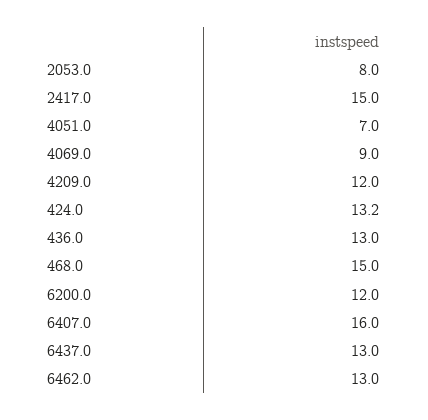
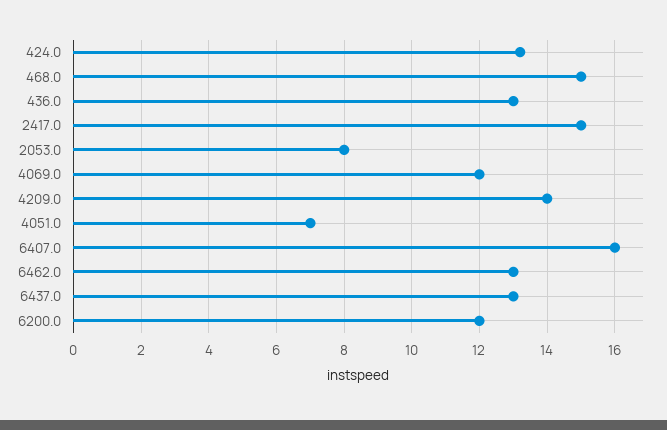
4069.0: 9 -> 12
4209.0: 12 -> 14

